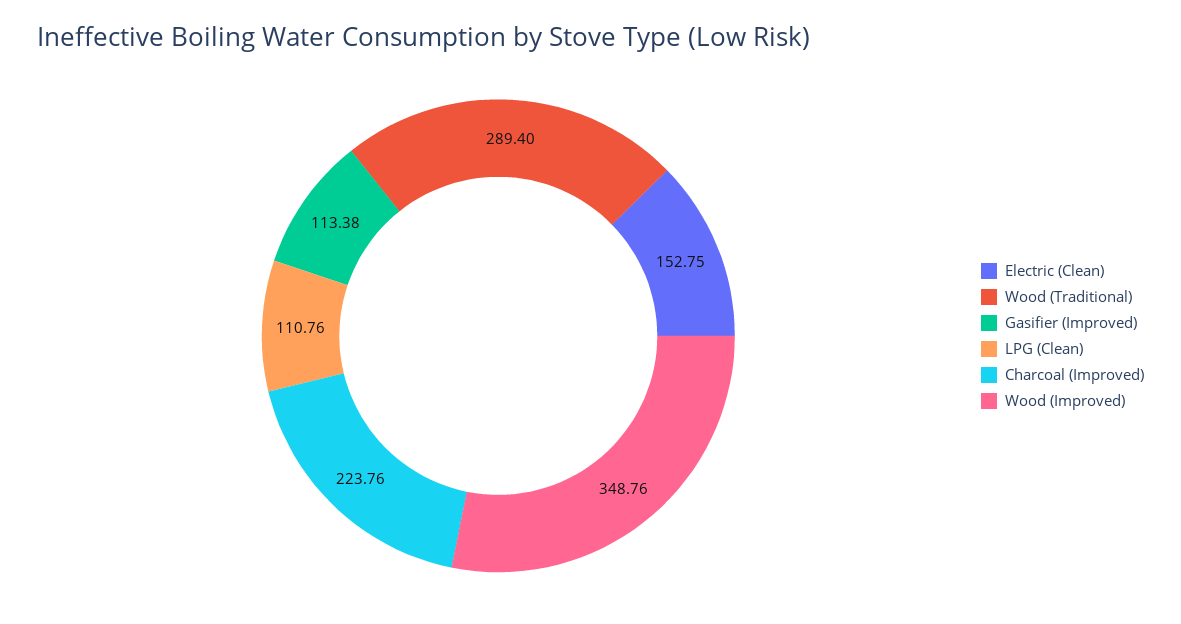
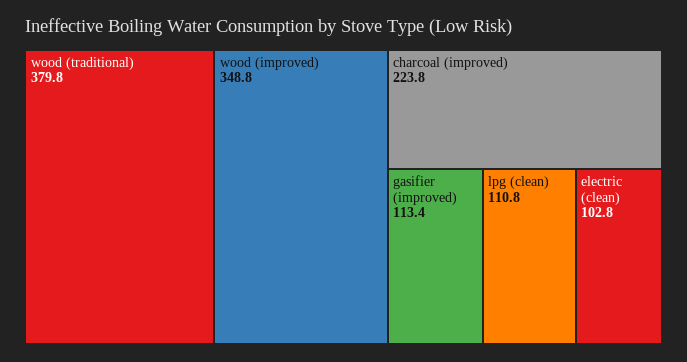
Electric (Clean): 152.75 -> 102.8
Wood (Traditional): 289.4 -> 379.8

